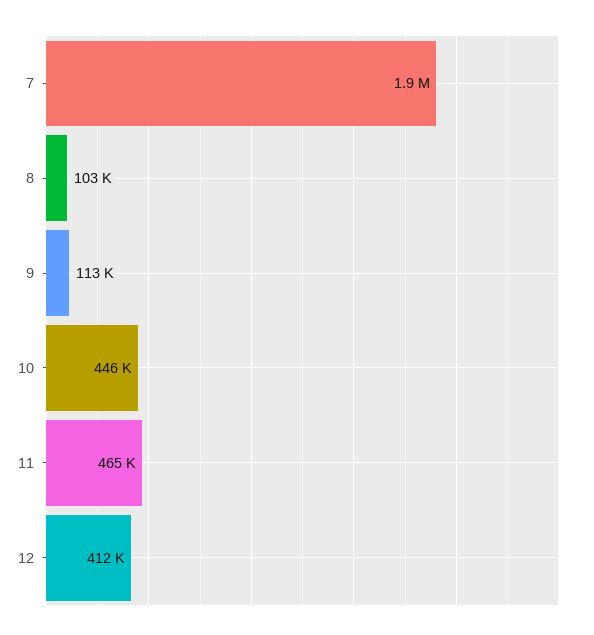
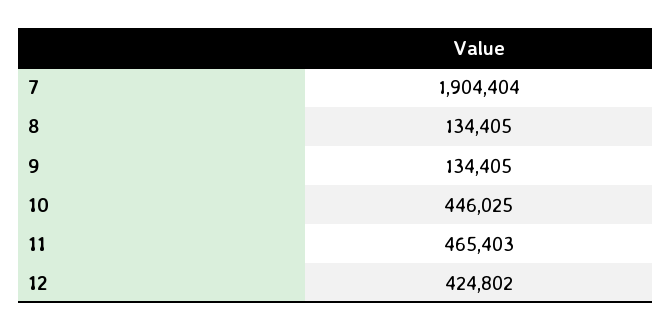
8: 103000 -> 134405
9: 113000 -> 134405
12: 412000 -> 424802

